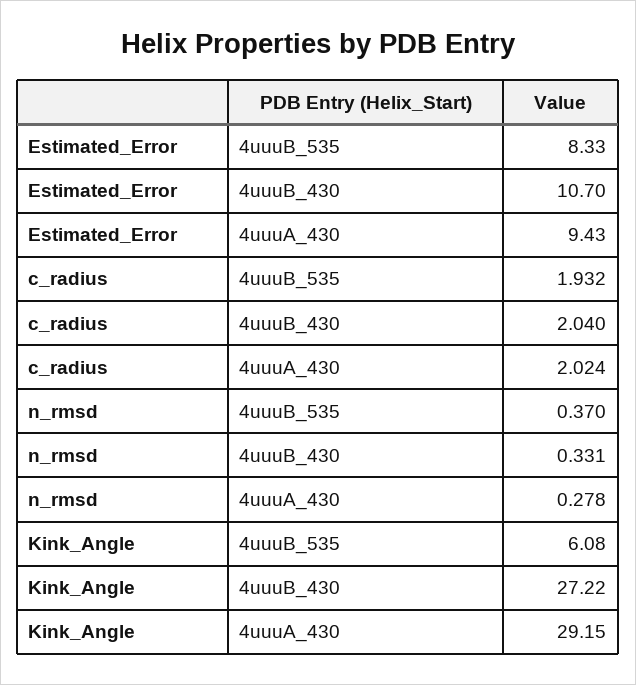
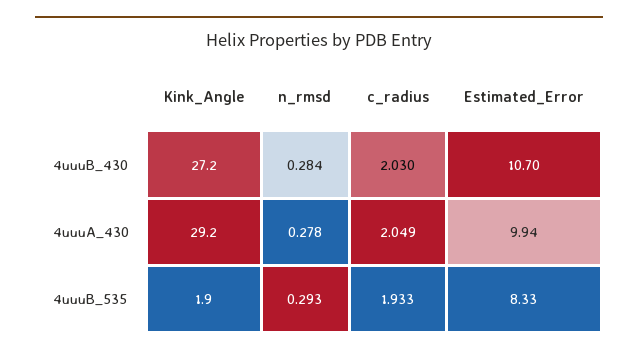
Estimated_Error, 4uuuA_430: 9.43 -> 9.94
c_radius, 4uuuB_535: 1.932 -> 1.933
c_radius, 4uuuB_430: 2.04 -> 2.03
c_radius, 4uuuA_430: 2.024 -> 2.049
n_rmsd, 4uuuB_535: 0.37 -> 0.293
n_rmsd, 4uuuB_430: 0.331 -> 0.284
Kink_Angle, 4uuuB_535: 6.08 -> 1.9

